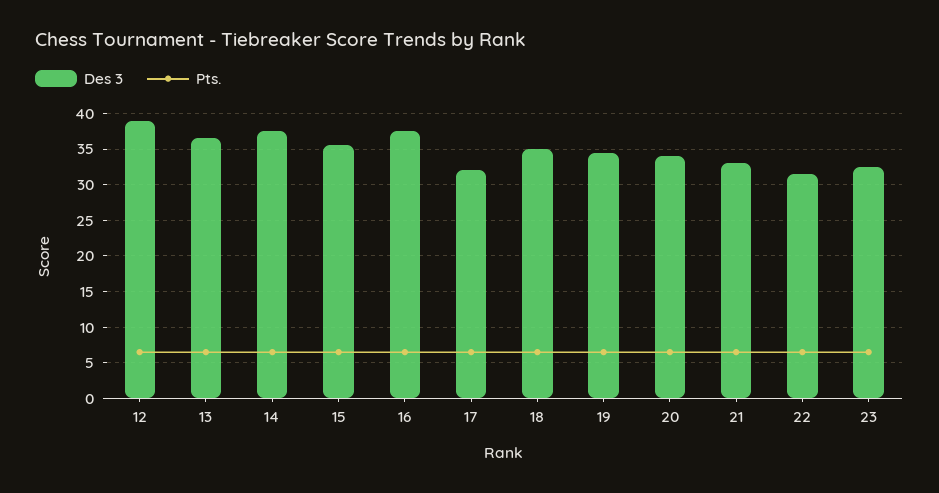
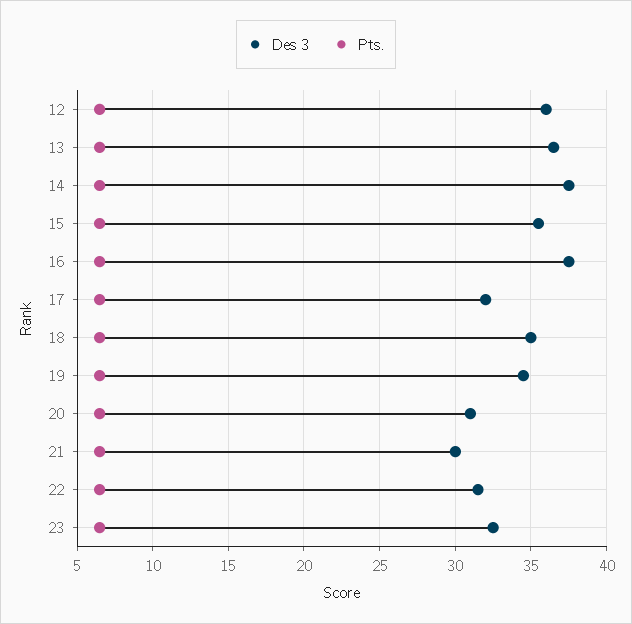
Des 3, 12: 39 -> 36
Des 3, 20: 34 -> 31
Des 3, 21: 33 -> 30

